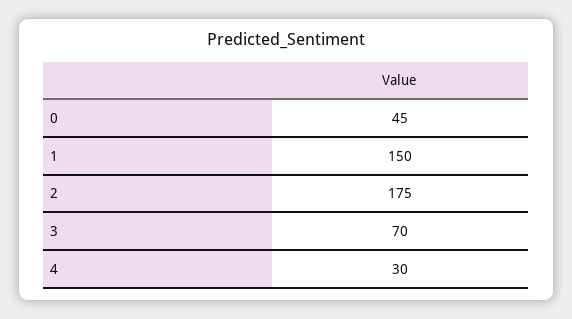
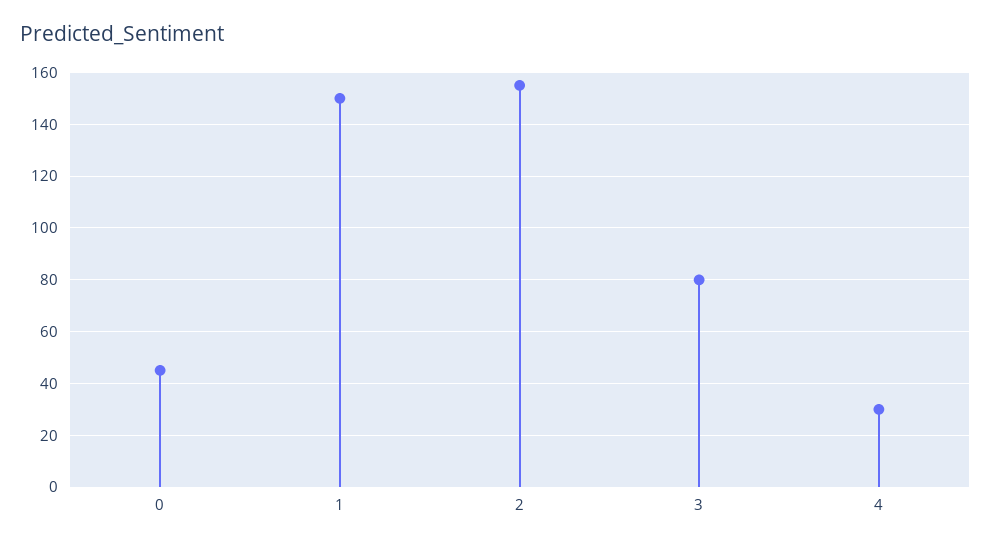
2: 175 -> 155
3: 70 -> 80

